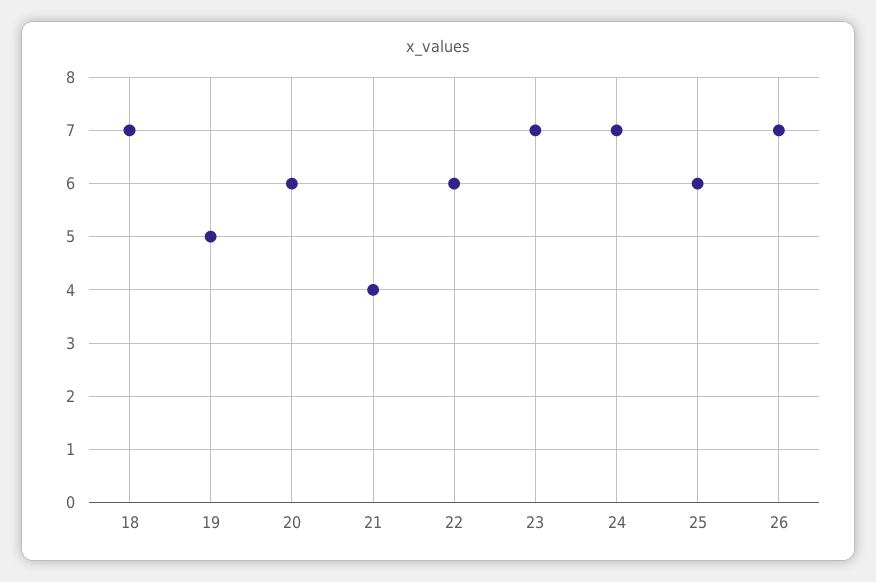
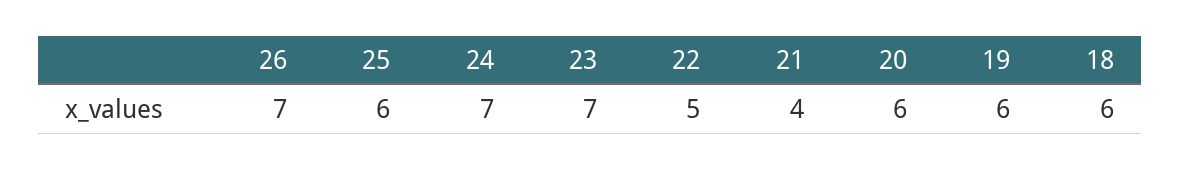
18: 7 -> 6
19: 5 -> 6
22: 6 -> 5

